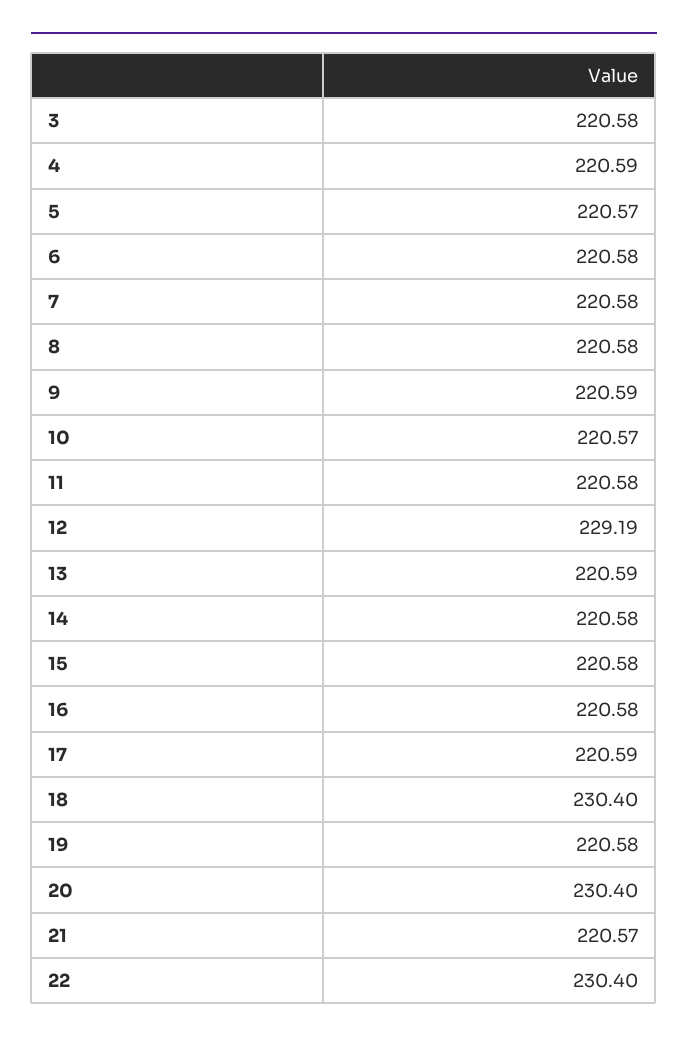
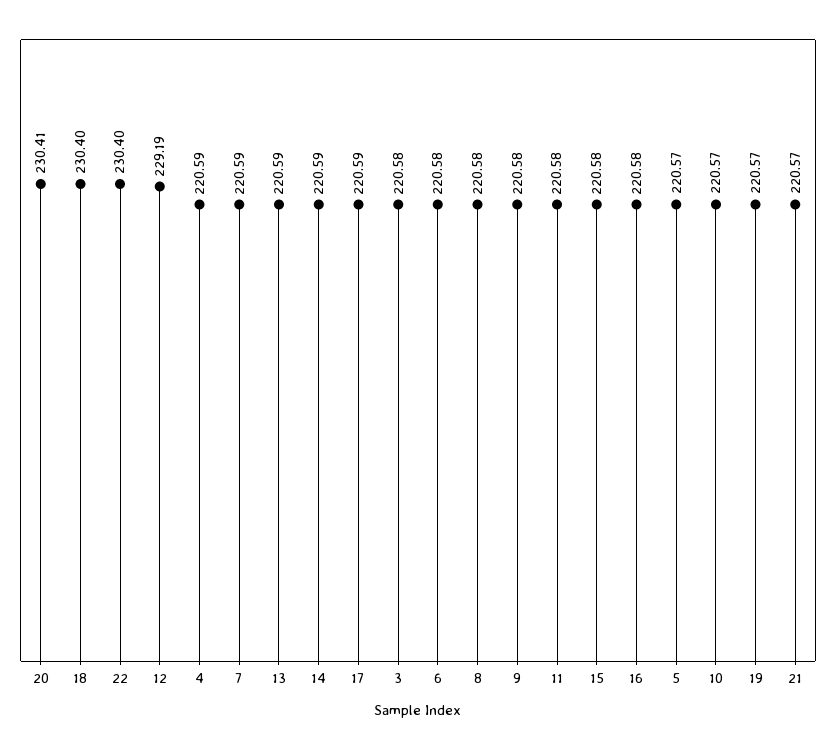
7: 220.58 -> 220.59
9: 220.59 -> 220.58
14: 220.58 -> 220.59
19: 220.58 -> 220.57
20: 230.4 -> 230.41

